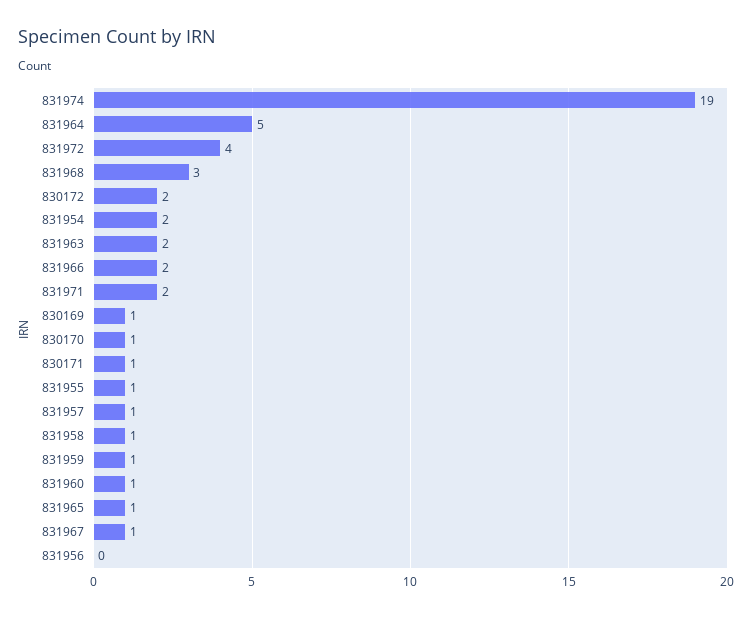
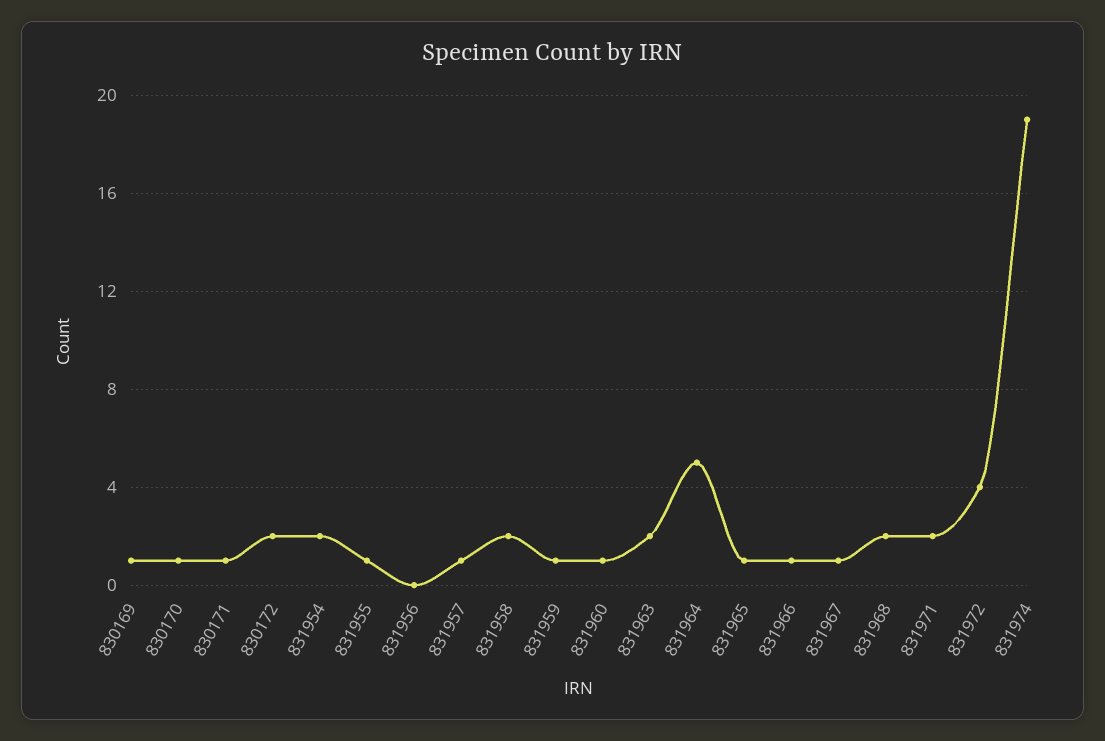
831968: 3 -> 2
831966: 2 -> 1
831958: 1 -> 2

